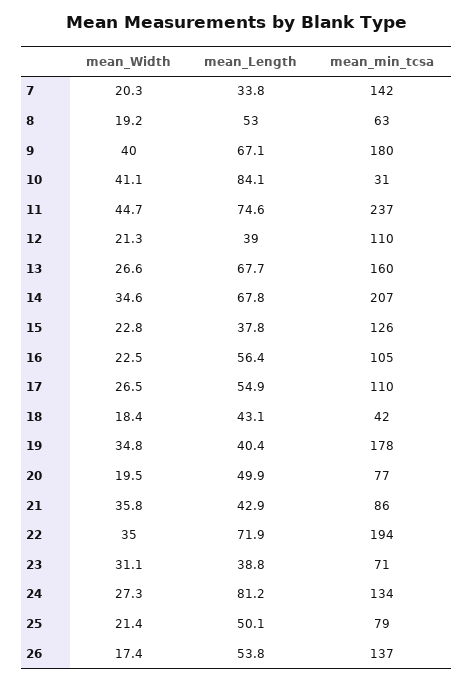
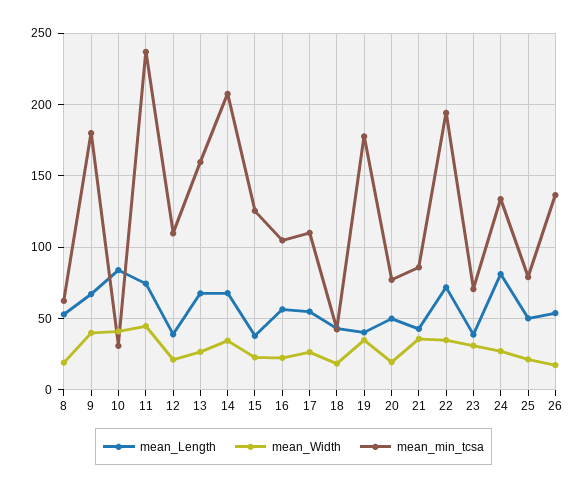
mean_Width, 7: 20.3 -> none
mean_Length, 7: 33.8 -> none
mean_min_tcsa, 7: 142 -> none

